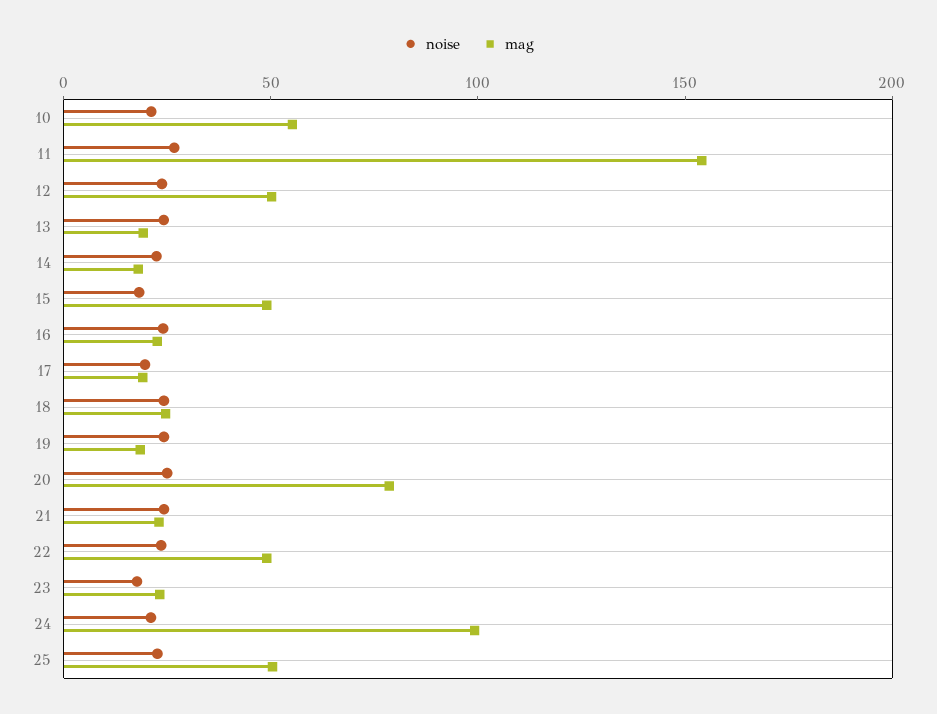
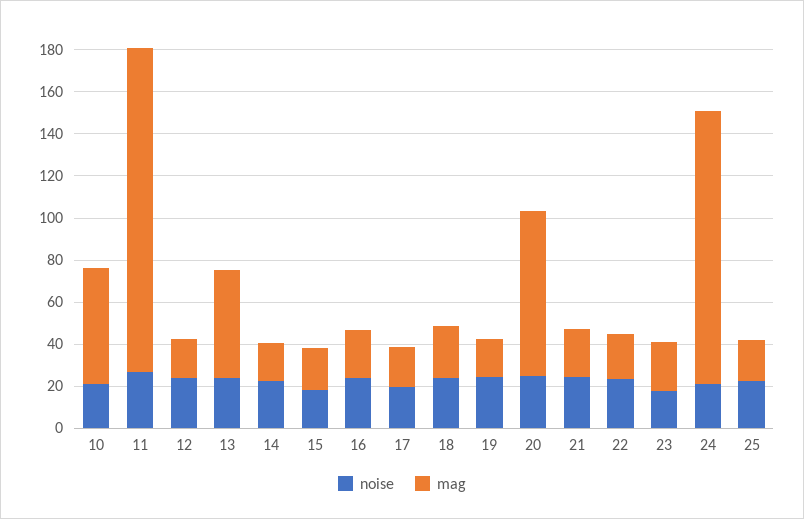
mag, 12: 50 -> 20
mag, 13: 20 -> 50
mag, 15: 50 -> 20
mag, 22: 50 -> 20
mag, 24: 100 -> 130
mag, 25: 50 -> 20

